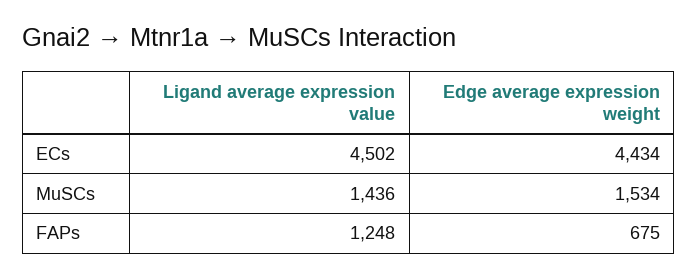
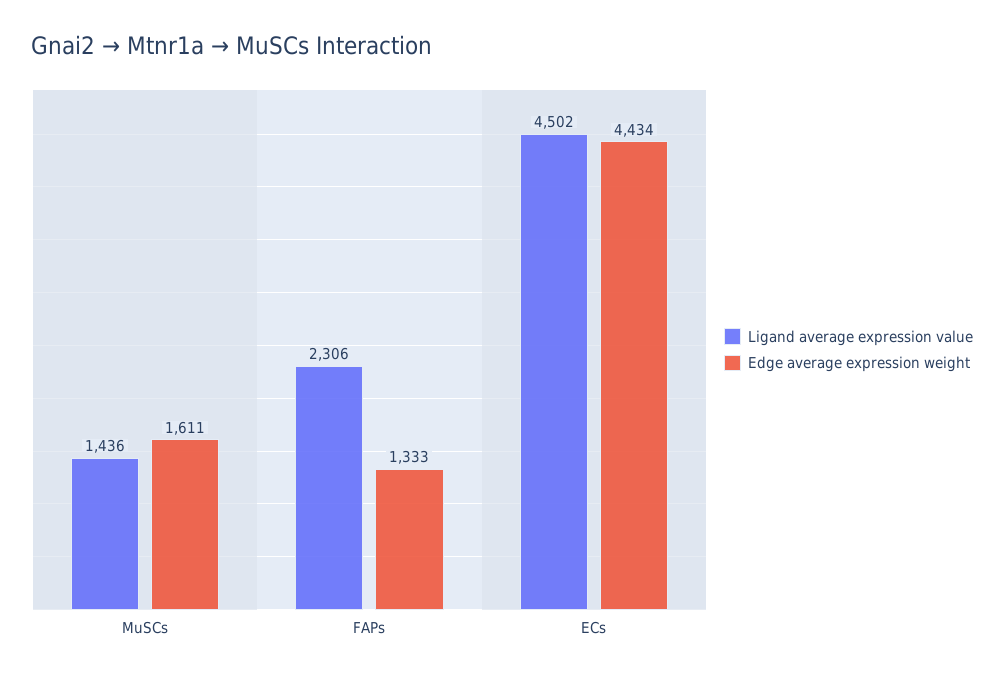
Edge average expression weight, MuSCs: 1534 -> 1611
Ligand average expression value, FAPs: 1248 -> 2306
Edge average expression weight, FAPs: 675 -> 1333

